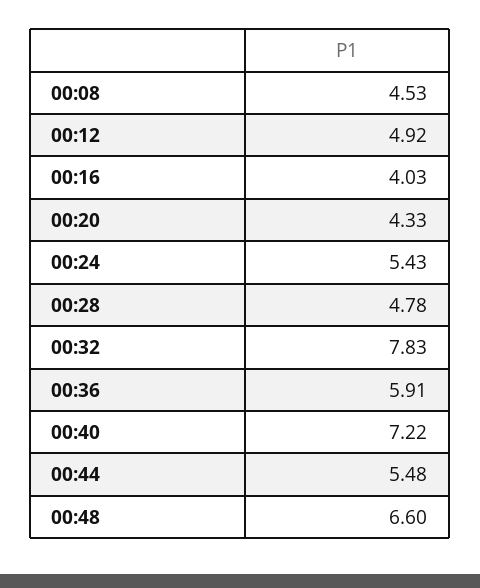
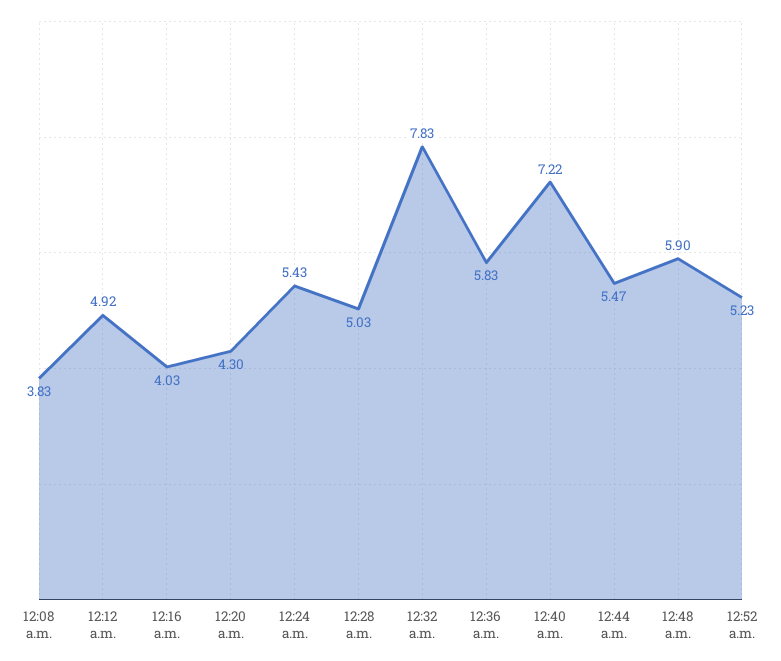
00:08: 4.53 -> 3.83
00:20: 4.33 -> 4.3
00:28: 4.78 -> 5.03
00:36: 5.91 -> 5.83
00:44: 5.48 -> 5.47
00:48: 6.6 -> 5.9
12:52 a.m.: none -> 5.23

